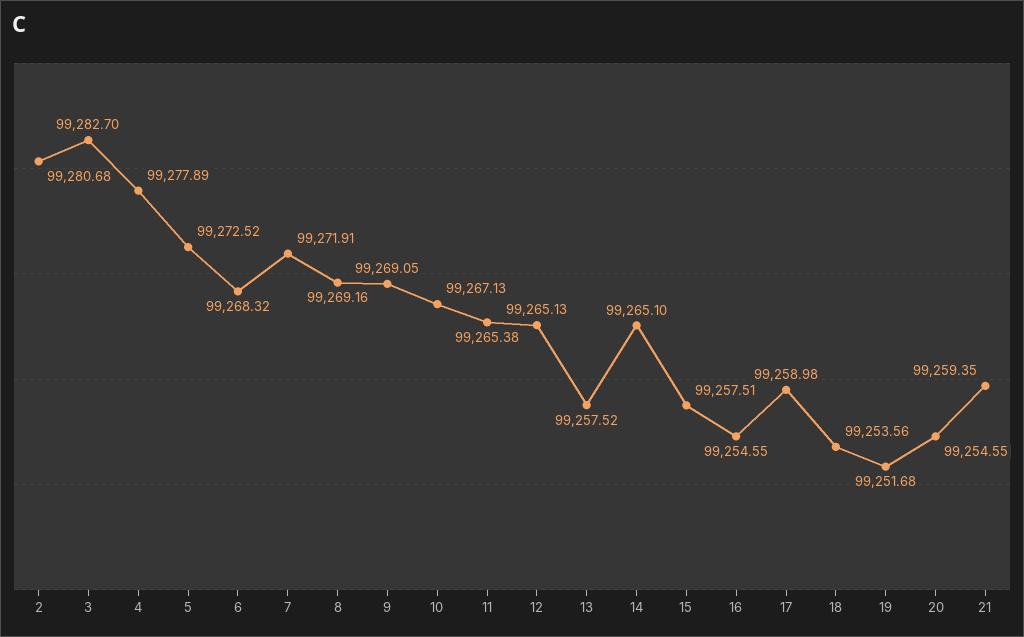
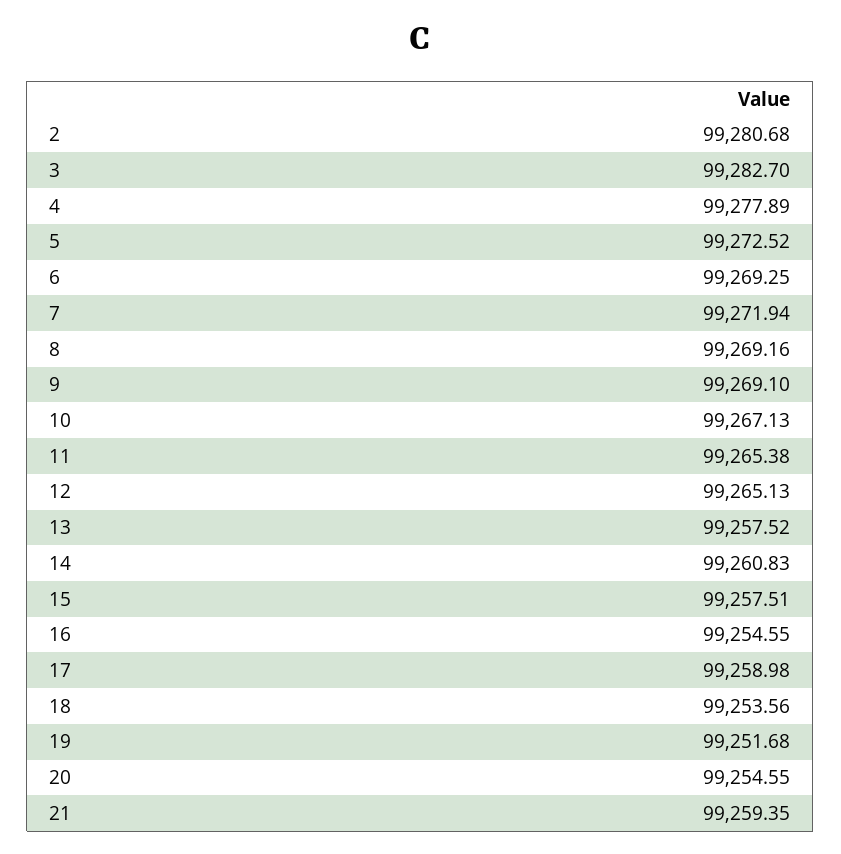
6: 99268.32 -> 99269.25
7: 99271.91 -> 99271.94
9: 99269.05 -> 99269.1
14: 99265.1 -> 99260.83

